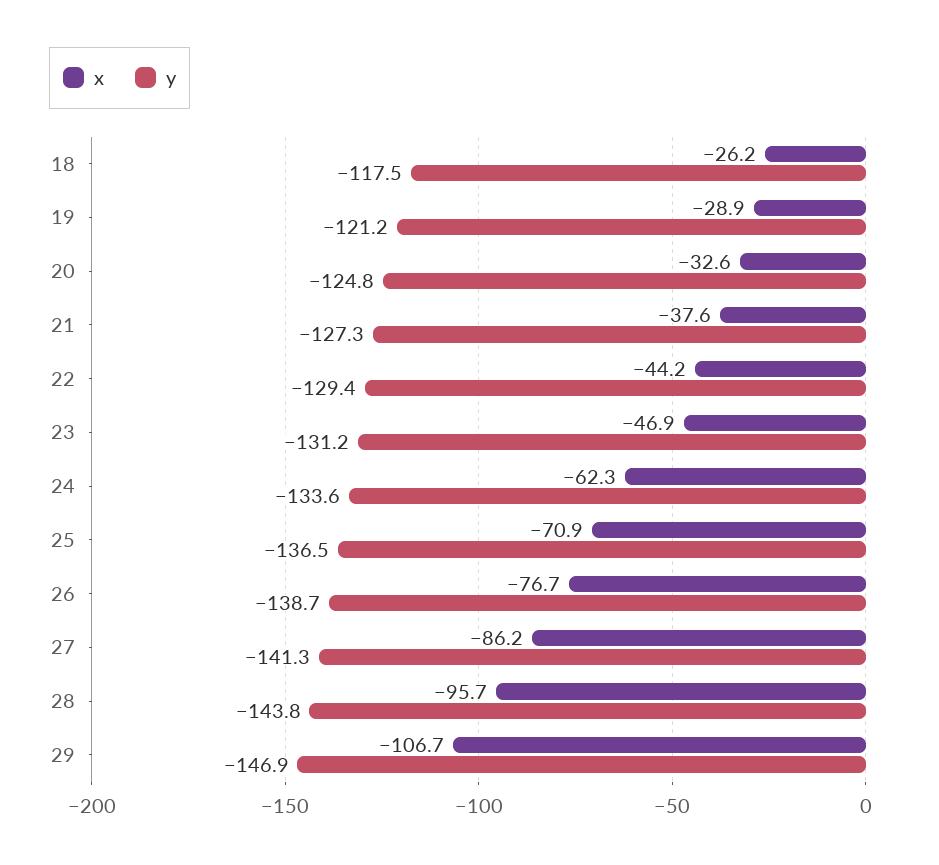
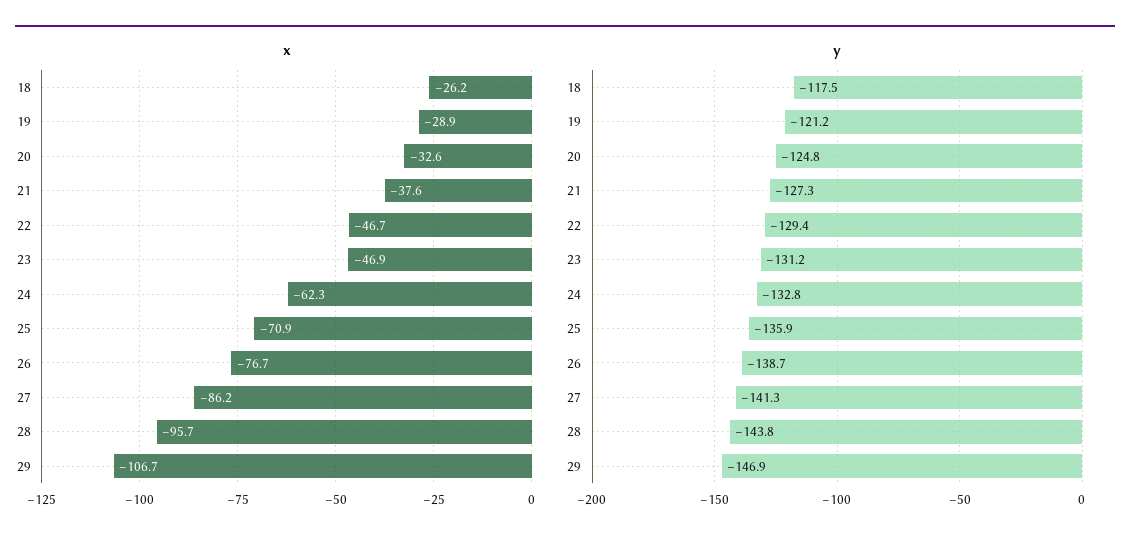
x, 22: -44.2 -> -46.7
y, 24: -133.6 -> -132.8
y, 25: -136.5 -> -135.9

